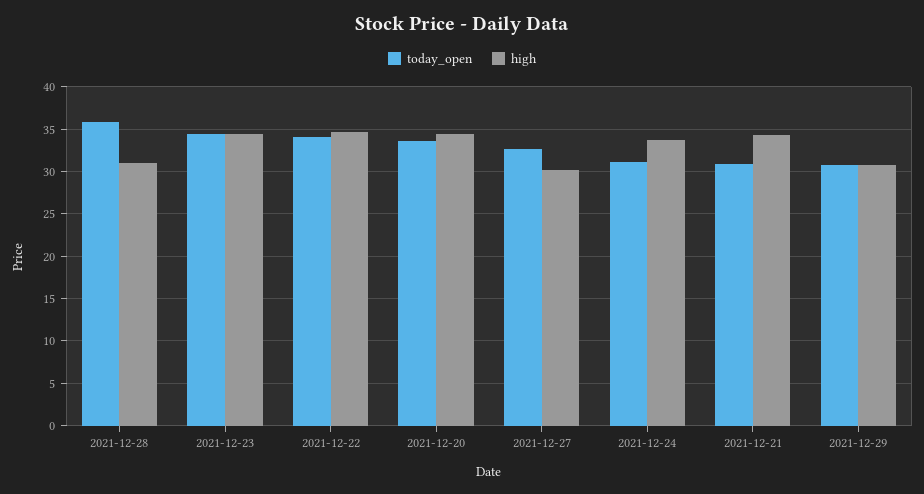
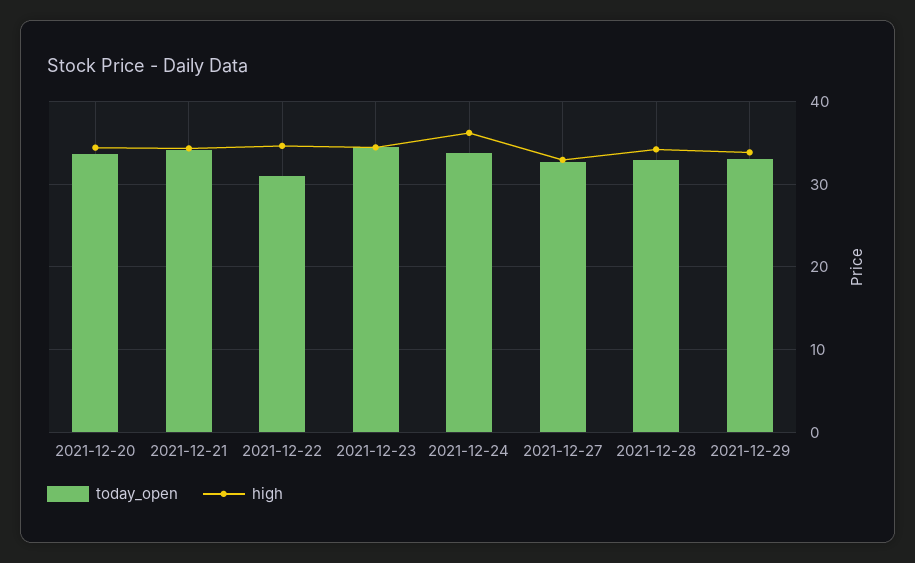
today_open, 2021-12-28: 36 -> 33
high, 2021-12-28: 31 -> 34
today_open, 2021-12-22: 34 -> 31
high, 2021-12-27: 30 -> 33
today_open, 2021-12-24: 31 -> 34
high, 2021-12-24: 34 -> 36
today_open, 2021-12-21: 31 -> 34
today_open, 2021-12-29: 31 -> 33
high, 2021-12-29: 31 -> 34

